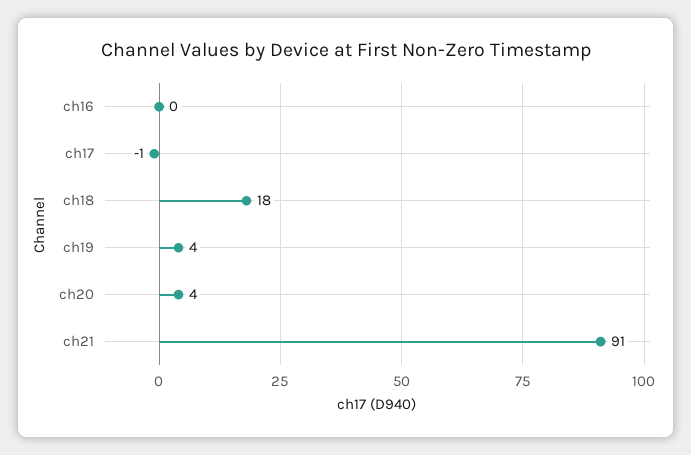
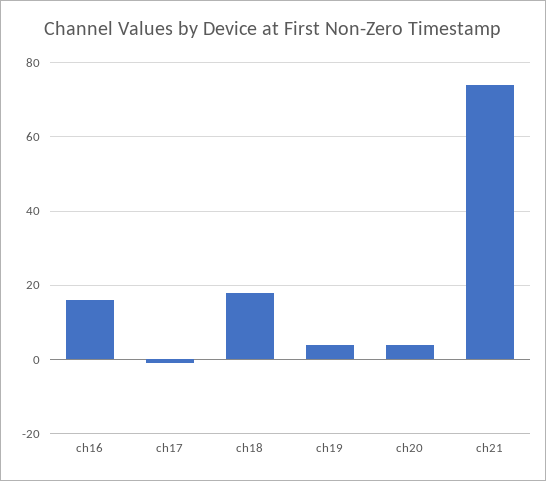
ch16: 0 -> 15
ch21: 91 -> 75

